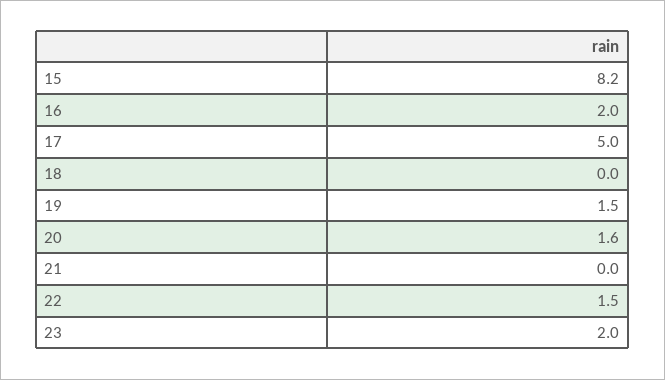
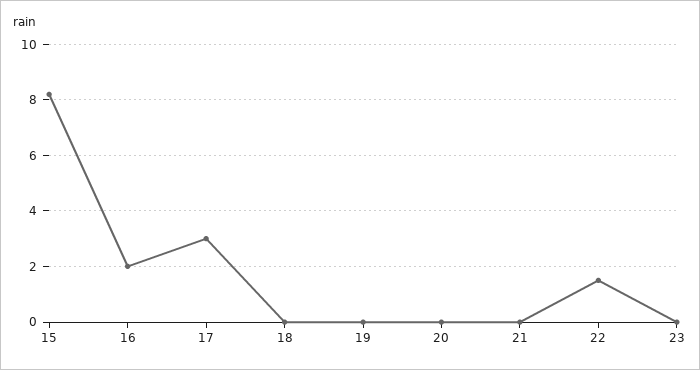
17: 5 -> 3
19: 1.5 -> 0
20: 1.6 -> 0
23: 2 -> 0

